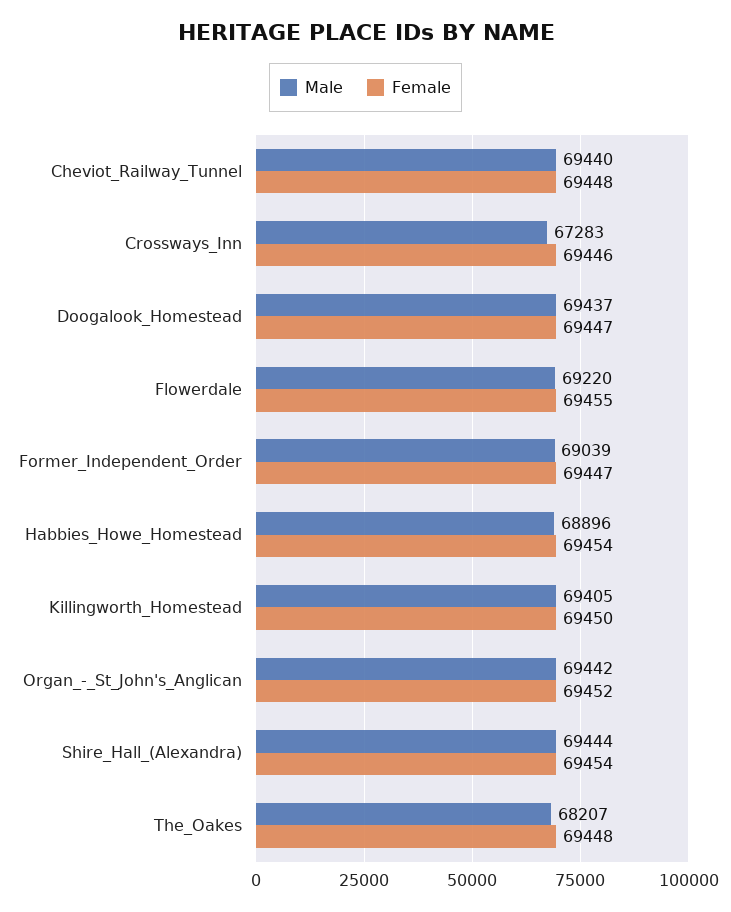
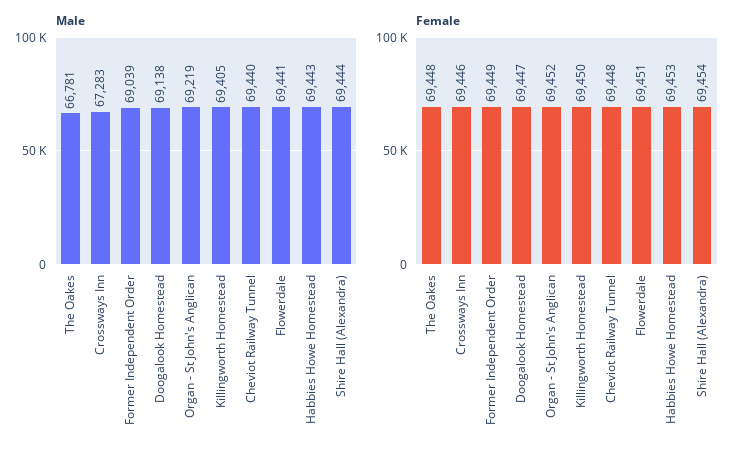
Male, Doogalook_Homestead: 69437 -> 69138
Male, Flowerdale: 69220 -> 69441
Female, Flowerdale: 69455 -> 69451
Female, Former_Independent_Order: 69447 -> 69449
Male, Habbies_Howe_Homestead: 68896 -> 69443
Female, Habbies_Howe_Homestead: 69454 -> 69453
Male, Organ_-_St_John's_Anglican: 69442 -> 69219
Male, The_Oakes: 68207 -> 66781

